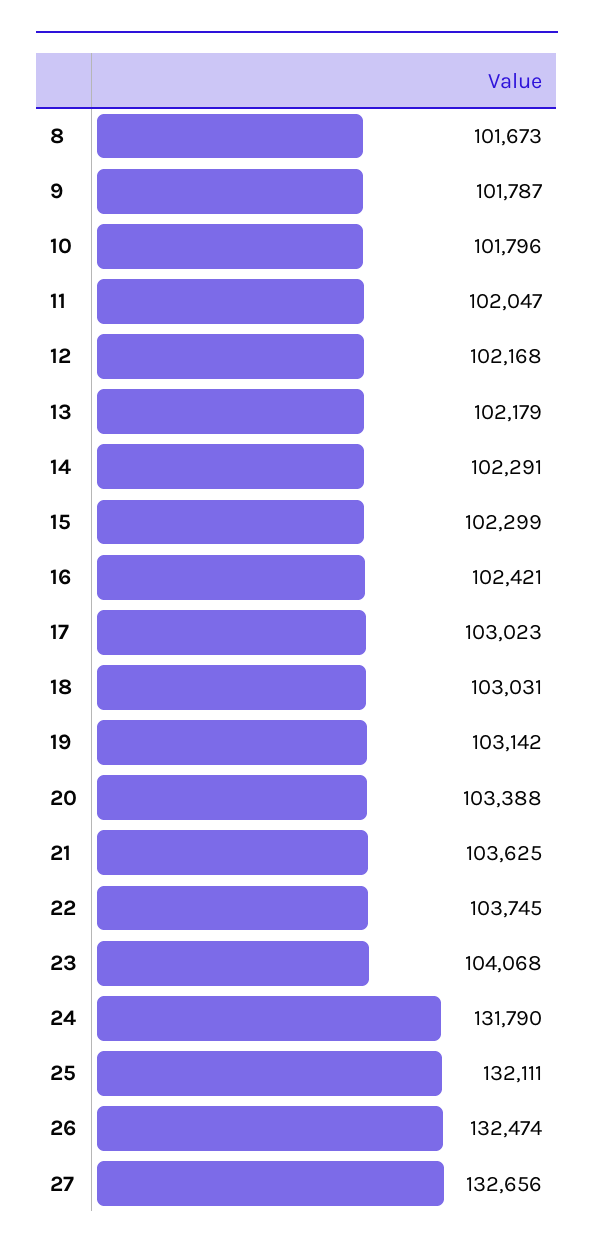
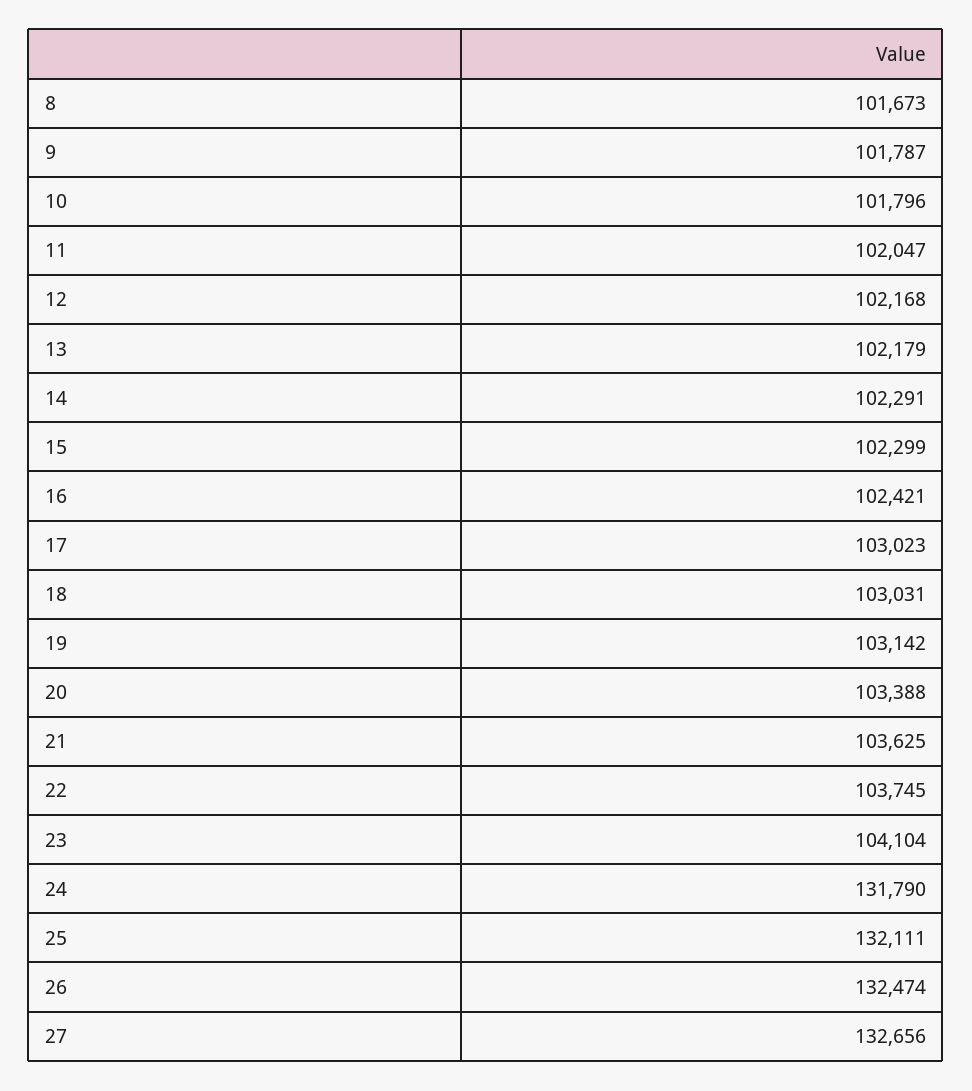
23: 104068 -> 104104

